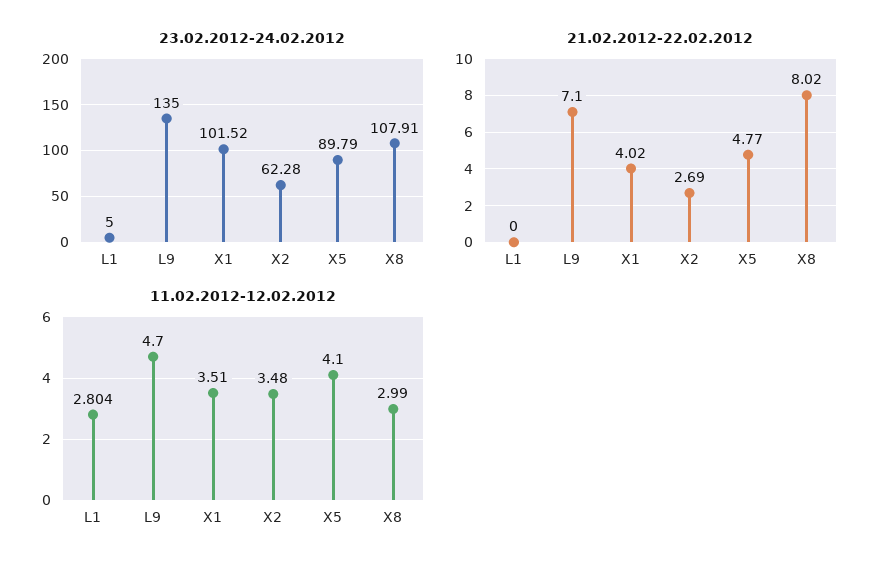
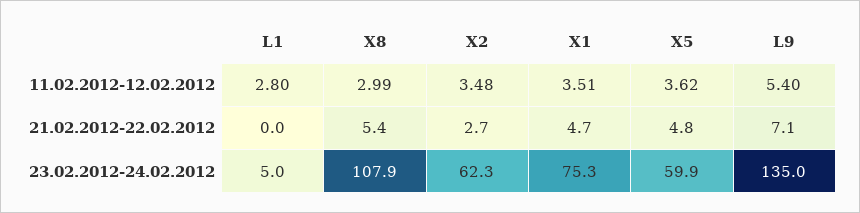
23.02.2012-24.02.2012, X1: 101.52 -> 75.3
23.02.2012-24.02.2012, X5: 89.79 -> 59.9
21.02.2012-22.02.2012, X1: 4.02 -> 4.7
21.02.2012-22.02.2012, X8: 8.02 -> 5.4
11.02.2012-12.02.2012, L9: 4.7 -> 5.4
11.02.2012-12.02.2012, X5: 4.1 -> 3.62

